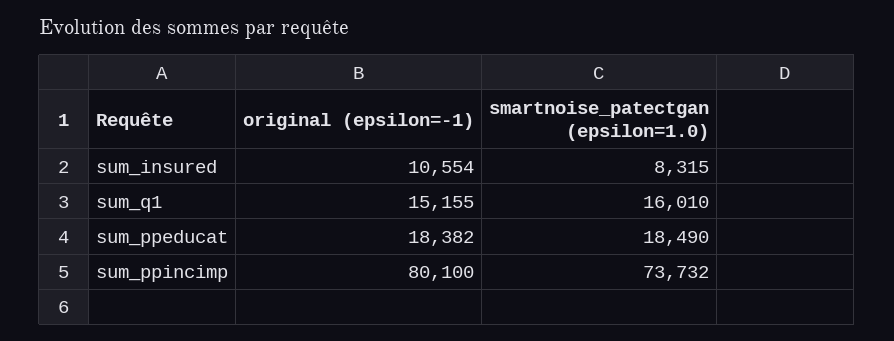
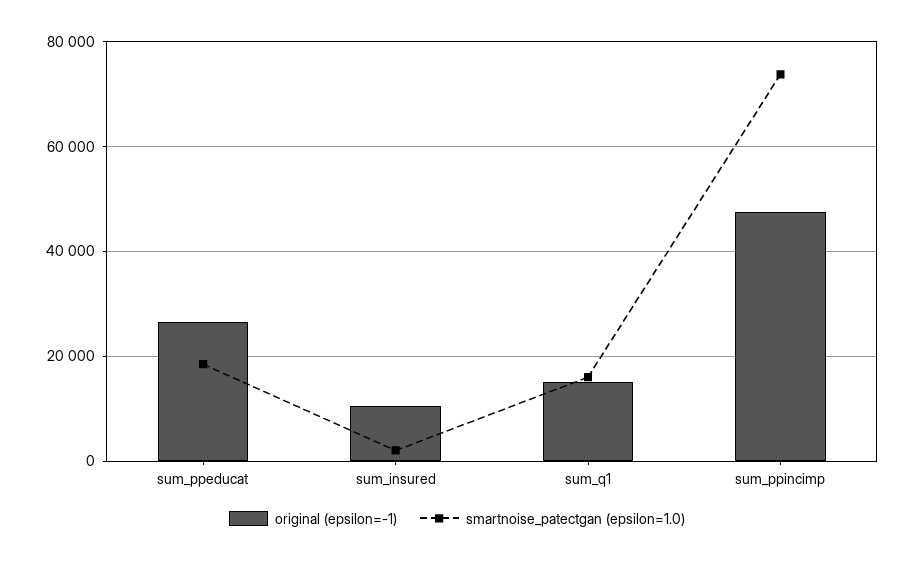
smartnoise_patectgan (epsilon=1.0), sum_insured: 8315 -> 2000
original (epsilon=-1), sum_ppeducat: 18382 -> 26000
original (epsilon=-1), sum_ppincimp: 80100 -> 48000

